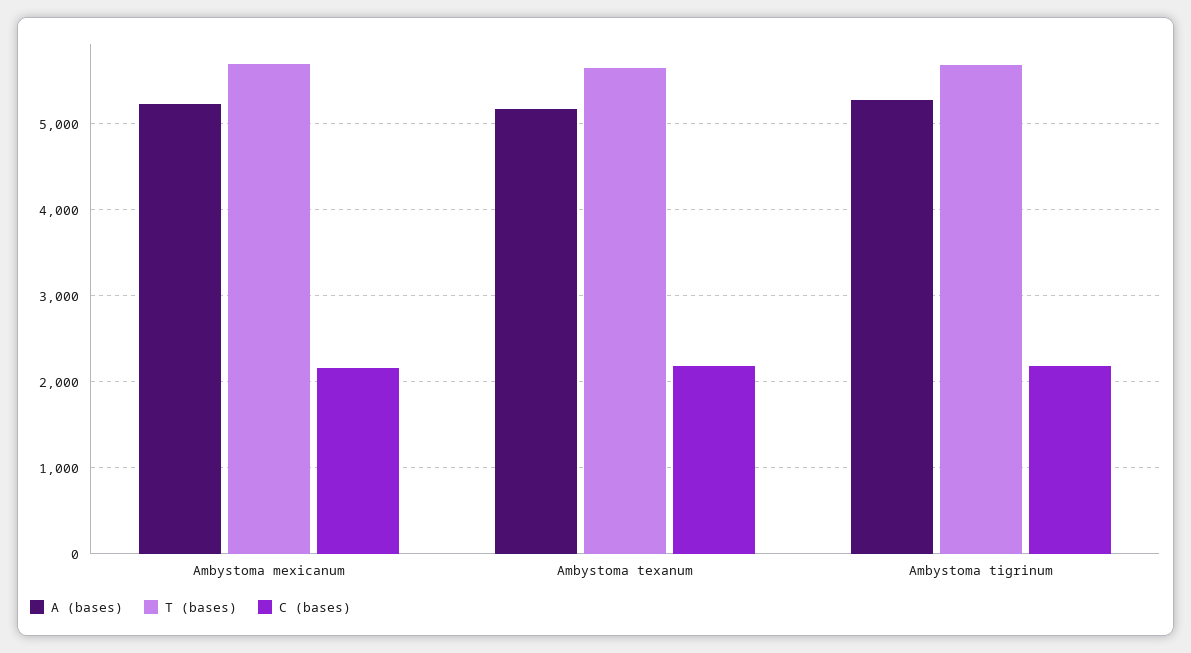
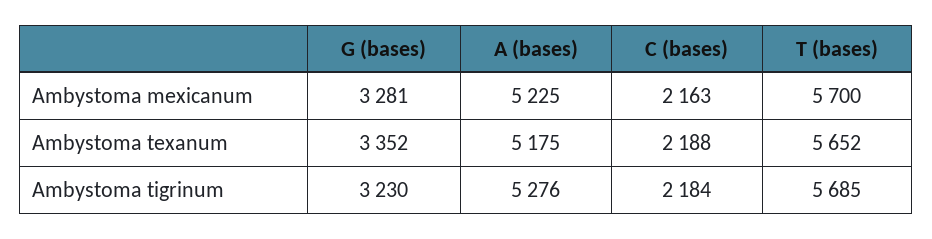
G (bases), Ambystoma mexicanum: none -> 3281
G (bases), Ambystoma texanum: none -> 3352
G (bases), Ambystoma tigrinum: none -> 3230

